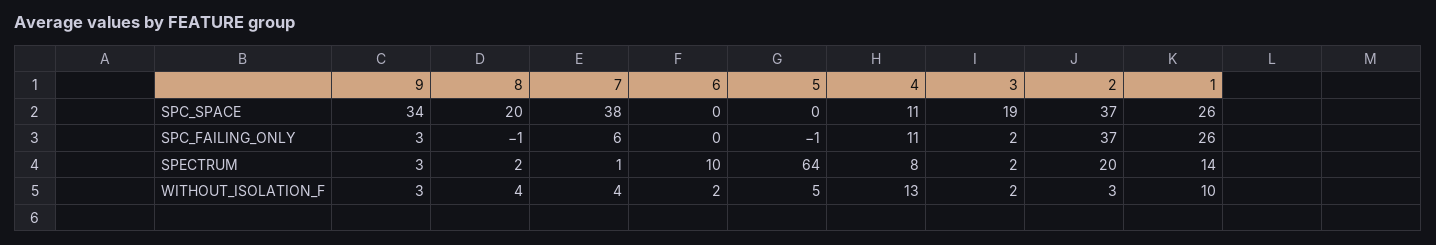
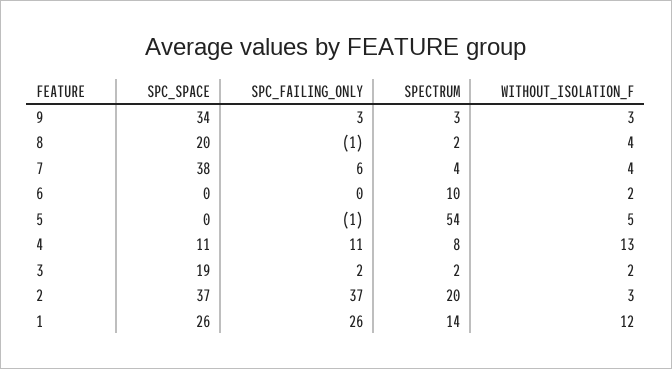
7, SPECTRUM: 1 -> 4
5, SPECTRUM: 64 -> 54
1, WITHOUT_ISOLATION_F: 10 -> 12

